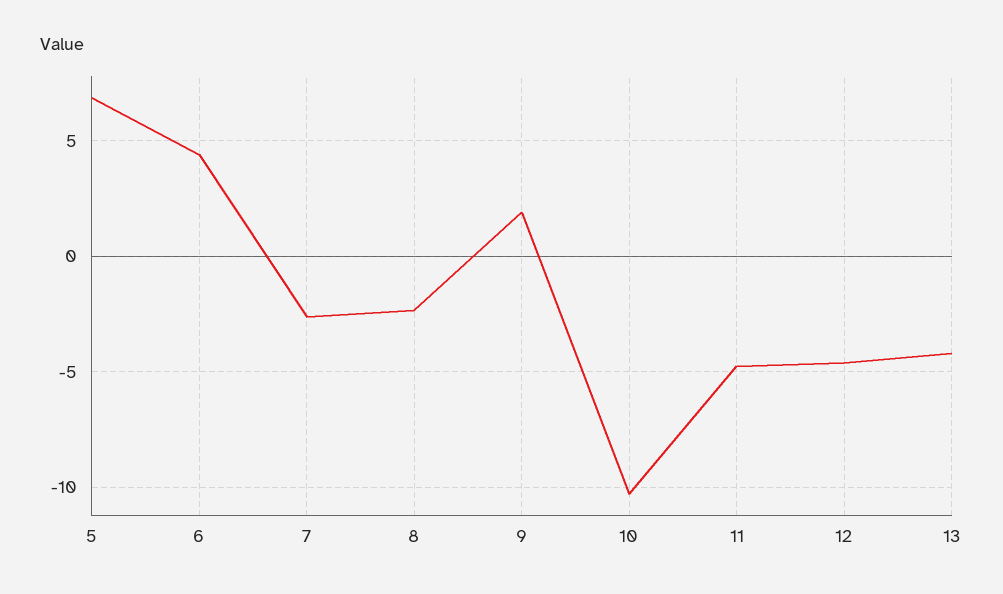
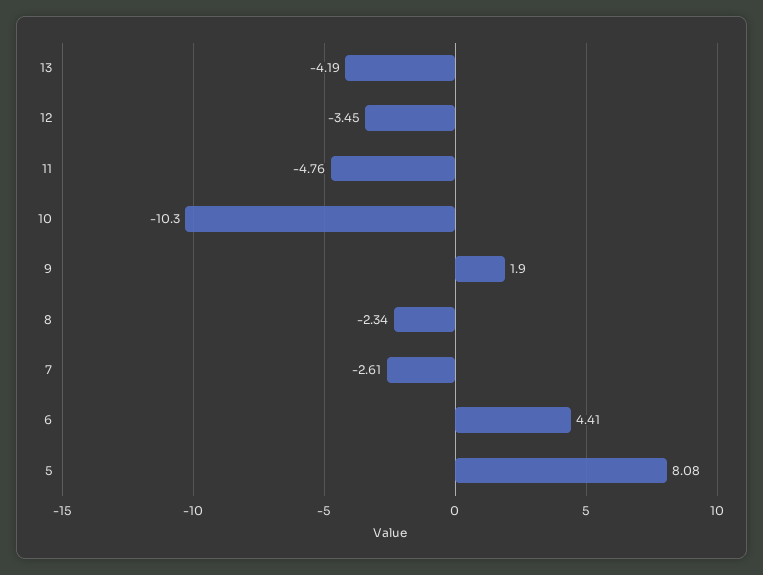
5: 7 -> 8.08
12: -4.5 -> -3.45

